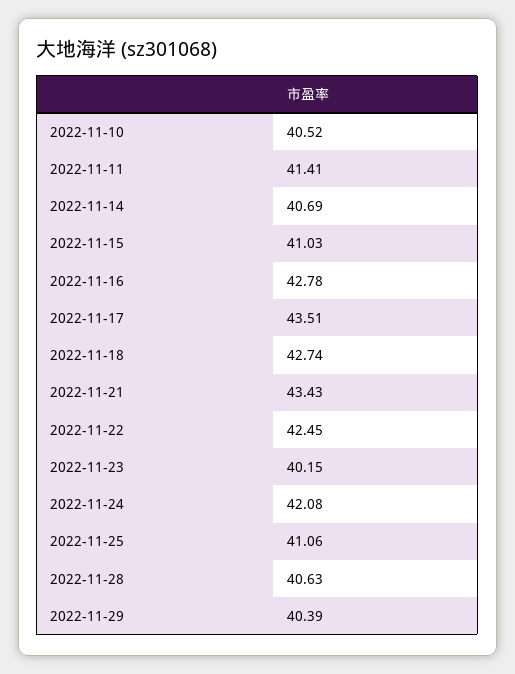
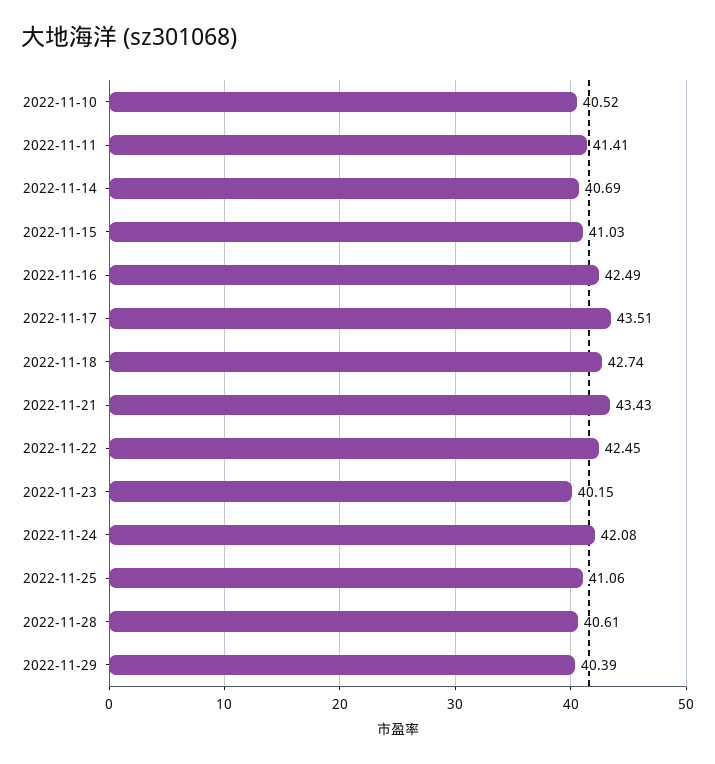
2022-11-16: 42.78 -> 42.49
2022-11-28: 40.63 -> 40.61

